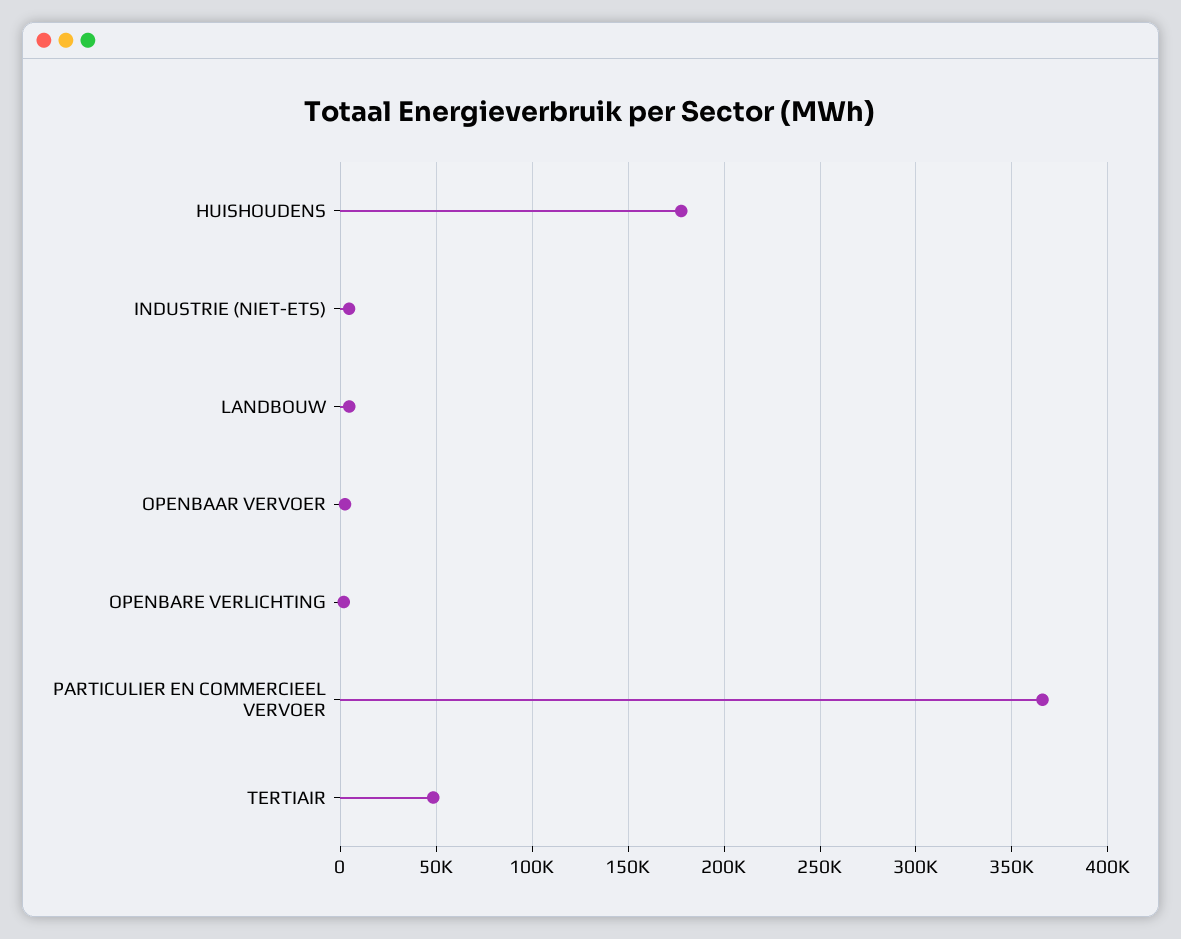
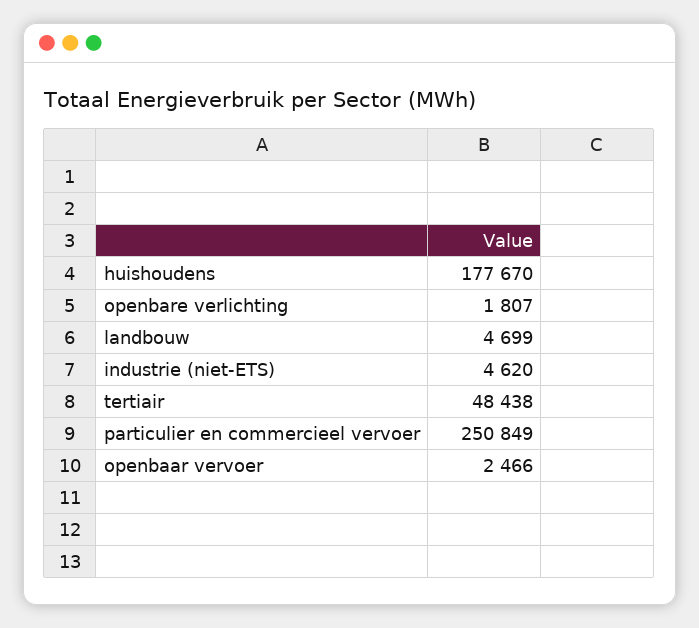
PARTICULIER EN COMMERCIEEL VERVOER: 365000 -> 250849

